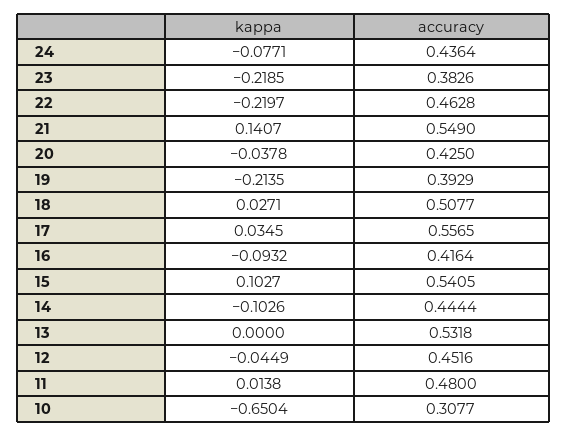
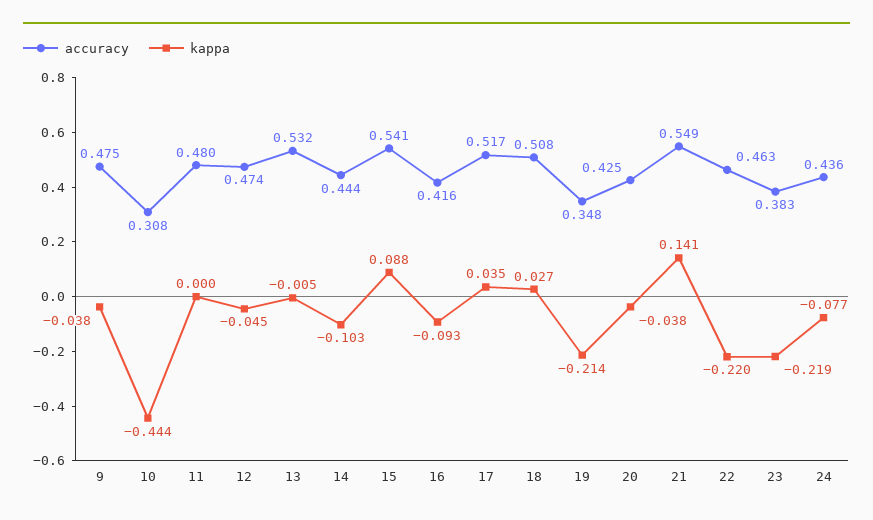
accuracy, 19: 0.3929 -> 0.348
accuracy, 17: 0.5565 -> 0.517
kappa, 15: 0.1027 -> 0.088
kappa, 13: 0 -> -0.005
accuracy, 12: 0.4516 -> 0.474
kappa, 11: 0.0138 -> 0
kappa, 10: -0.6504 -> -0.444
accuracy, 9: none -> 0.475
kappa, 9: none -> -0.038

